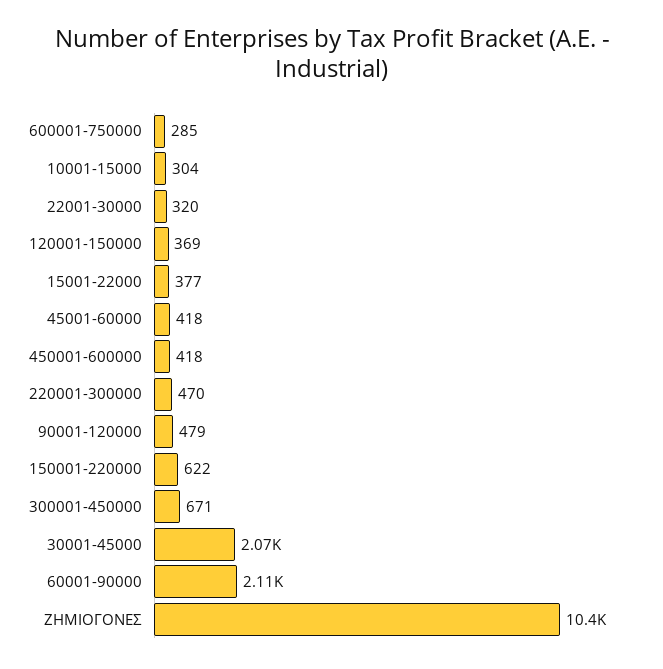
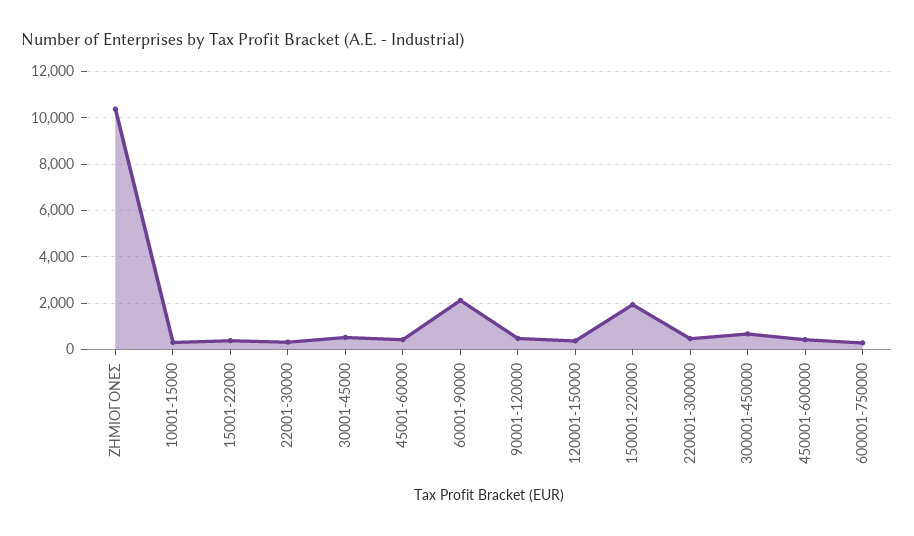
150001-220000: 622 -> 2000
30001-45000: 2070 -> 500

